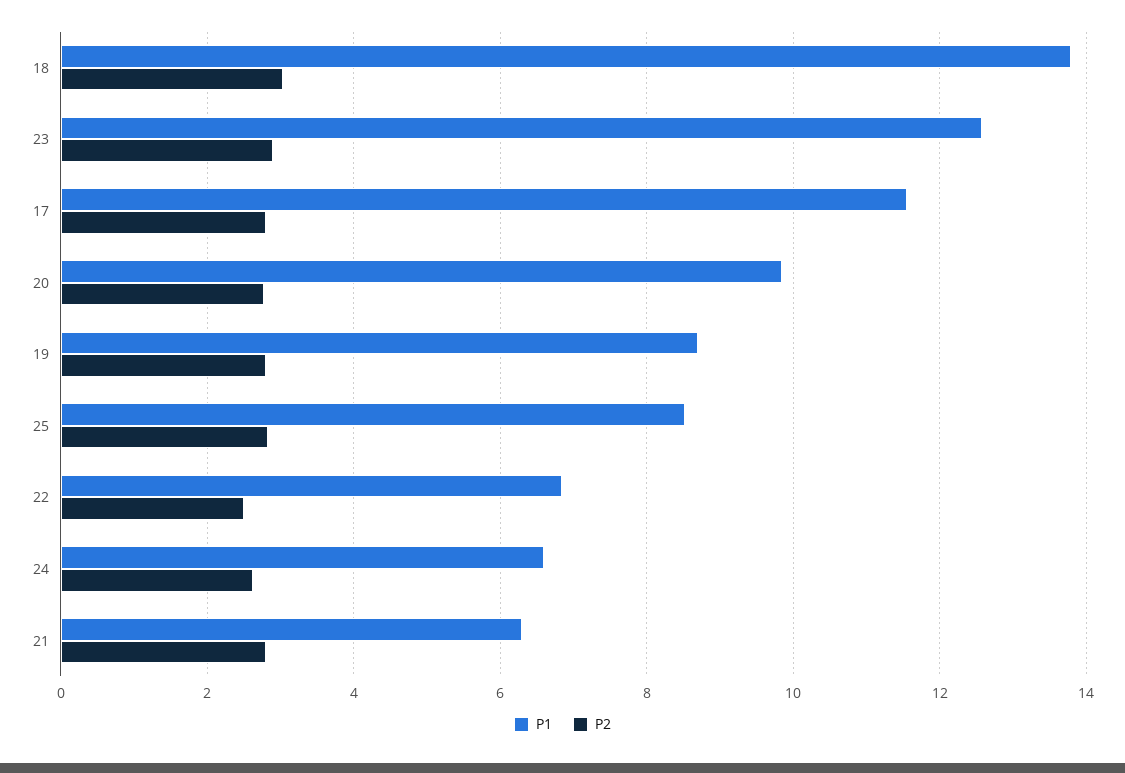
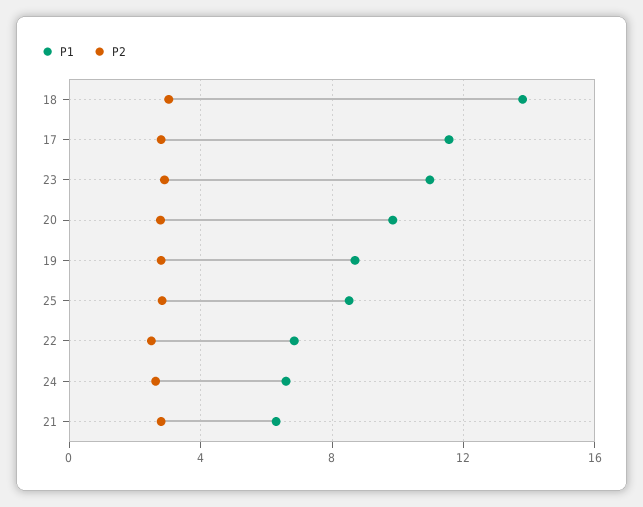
P1, 23: 12.6 -> 11

